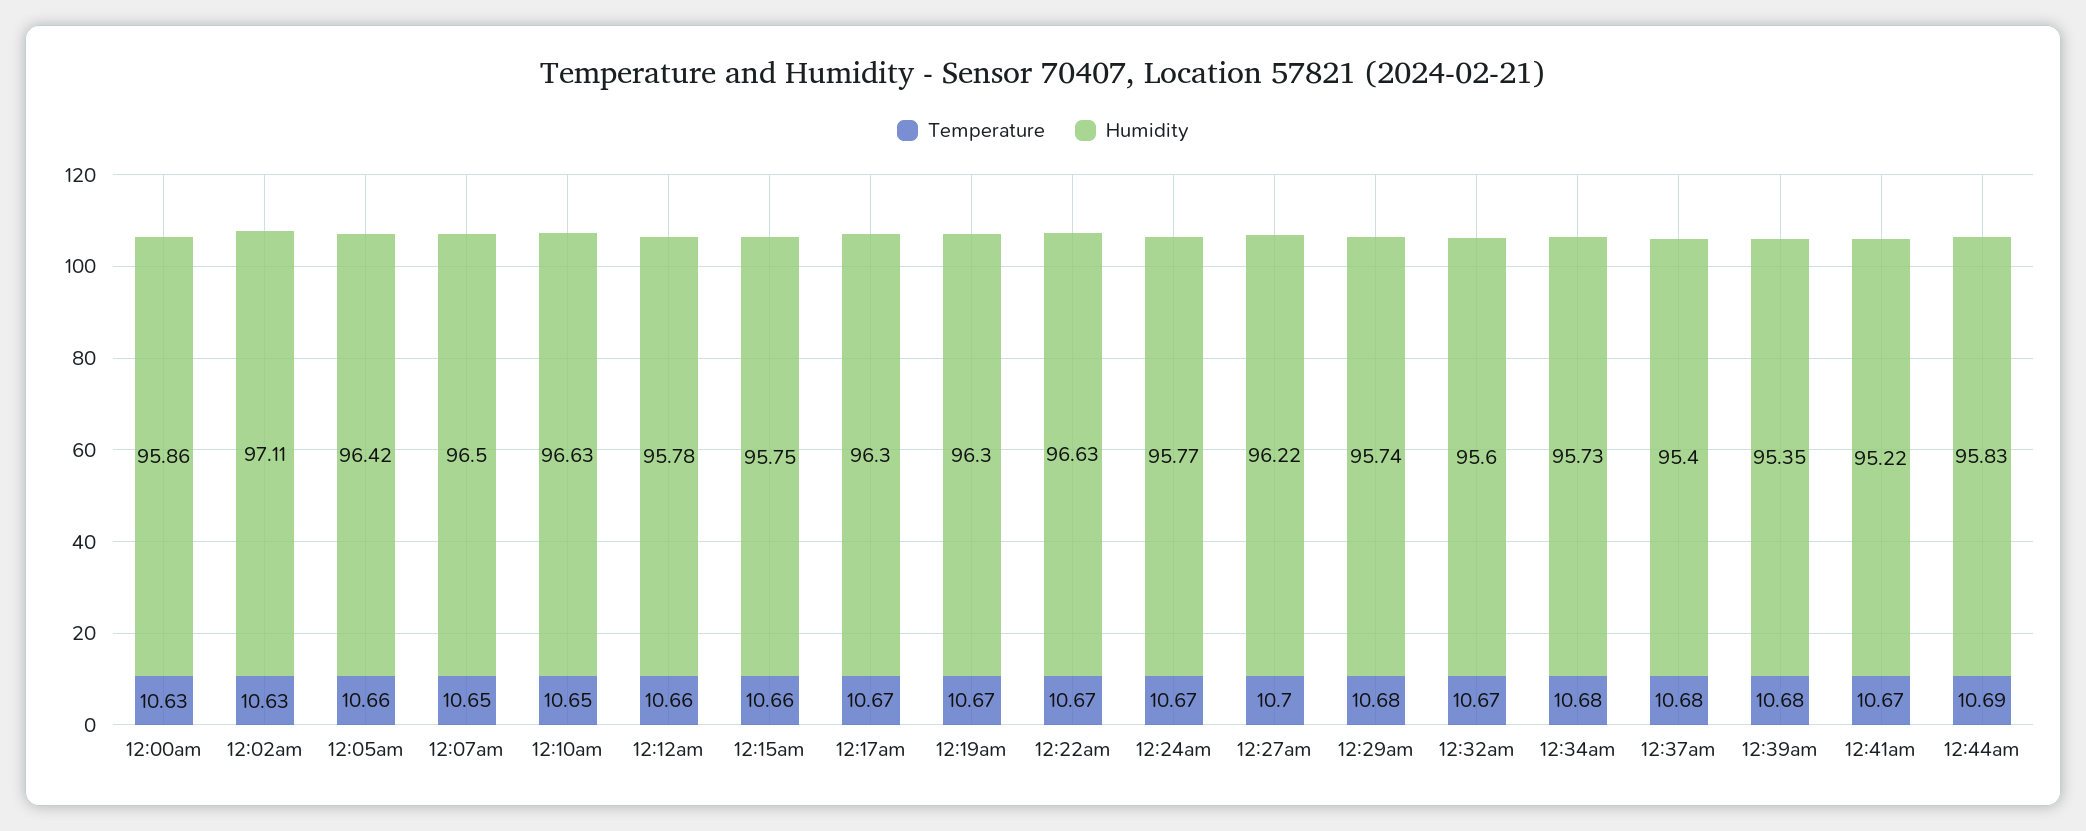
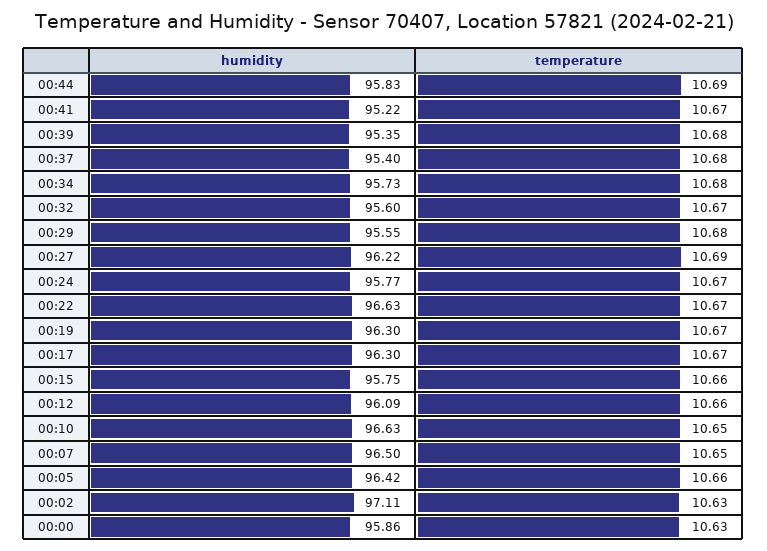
Humidity, 12:12am: 95.78 -> 96.09
Temperature, 12:27am: 10.7 -> 10.69
Humidity, 12:29am: 95.74 -> 95.55

